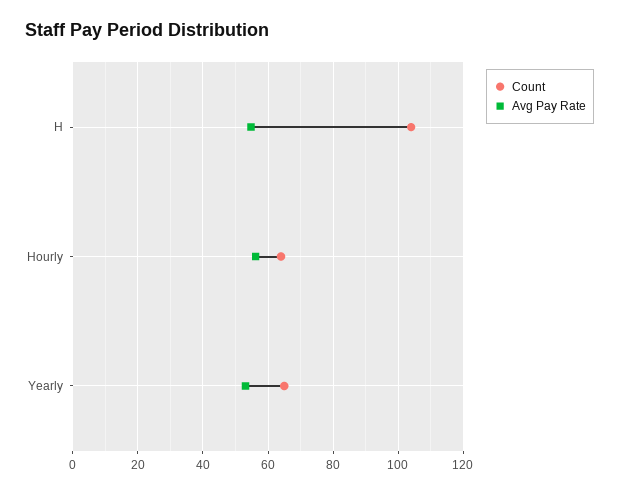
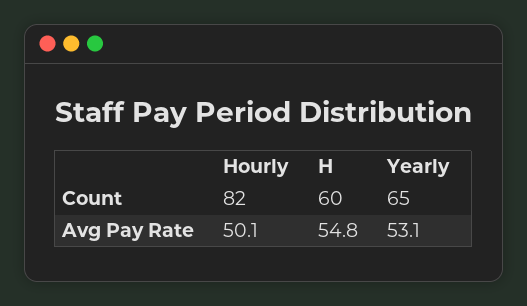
Count, H: 104 -> 60
Count, Hourly: 64 -> 82
Avg Pay Rate, Hourly: 56 -> 50.1

